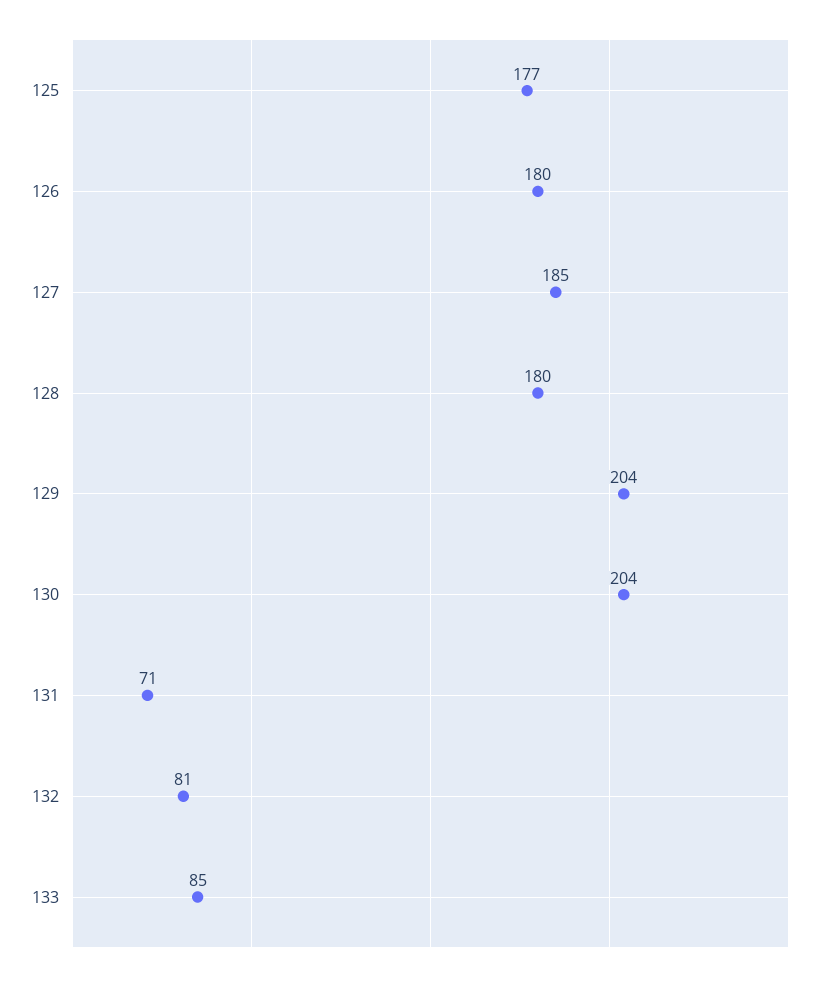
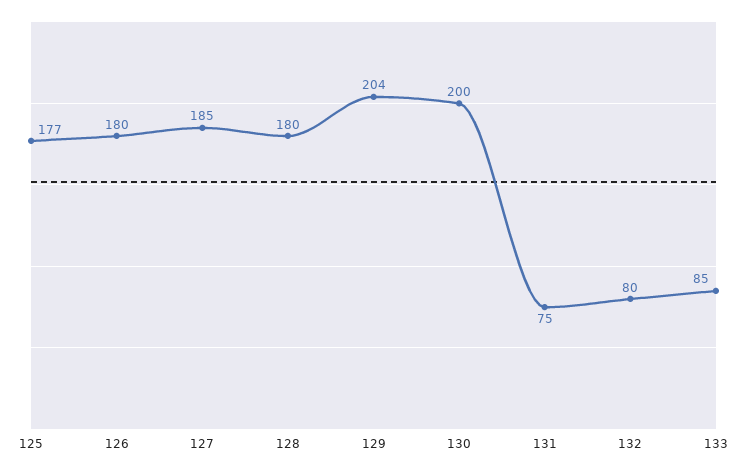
130: 204 -> 200
131: 71 -> 75
132: 81 -> 80

